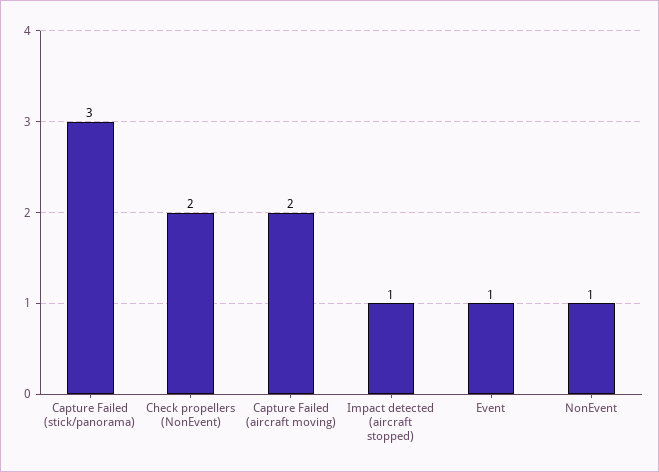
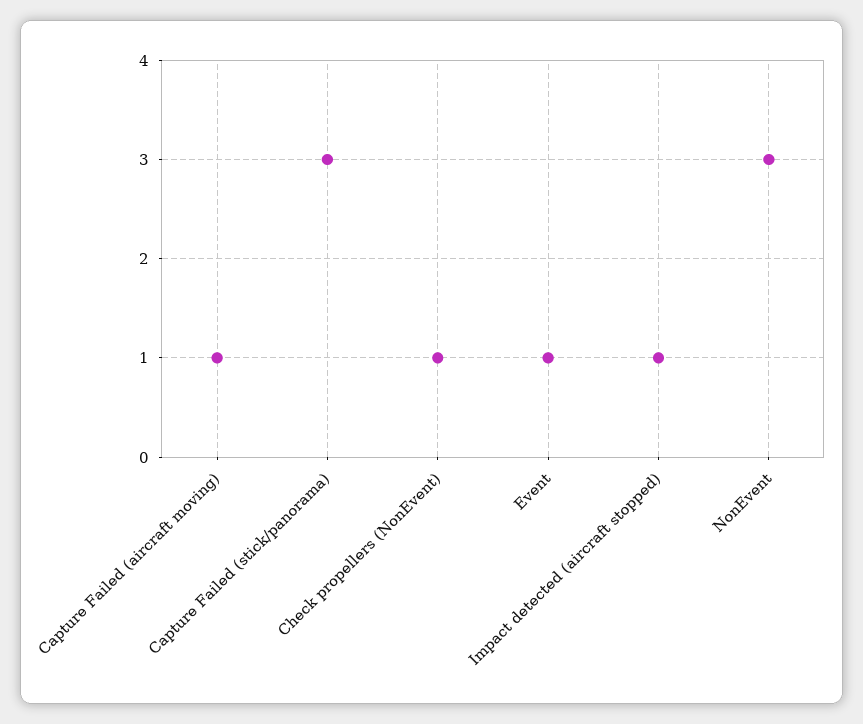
Check propellers (NonEvent): 2 -> 1
Capture Failed (aircraft moving): 2 -> 1
NonEvent: 1 -> 3

